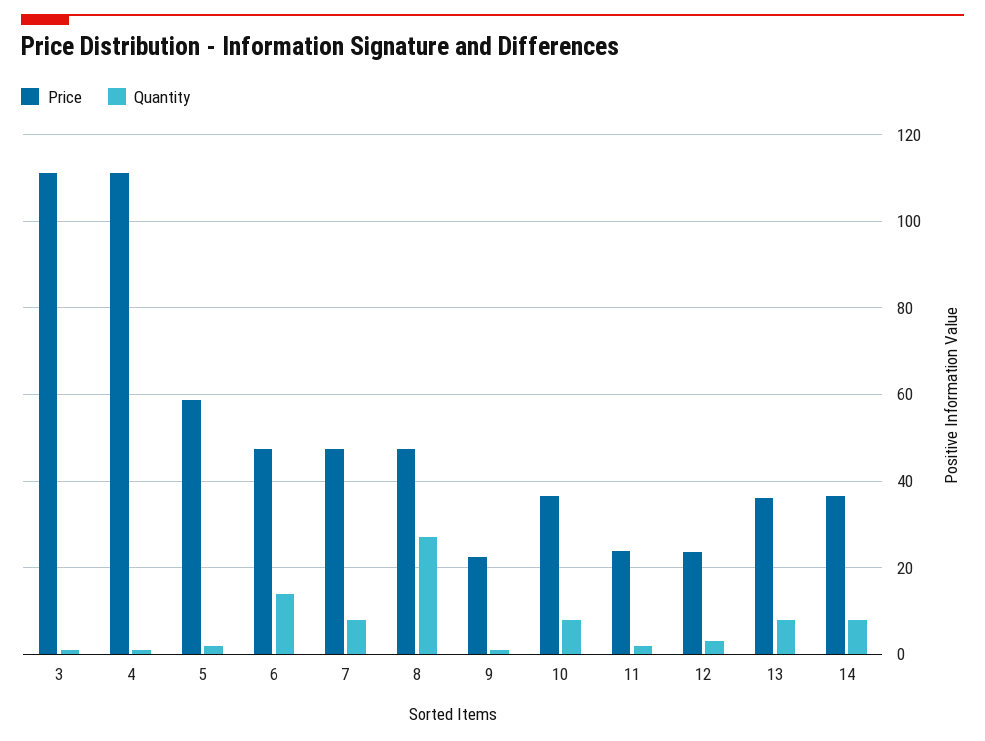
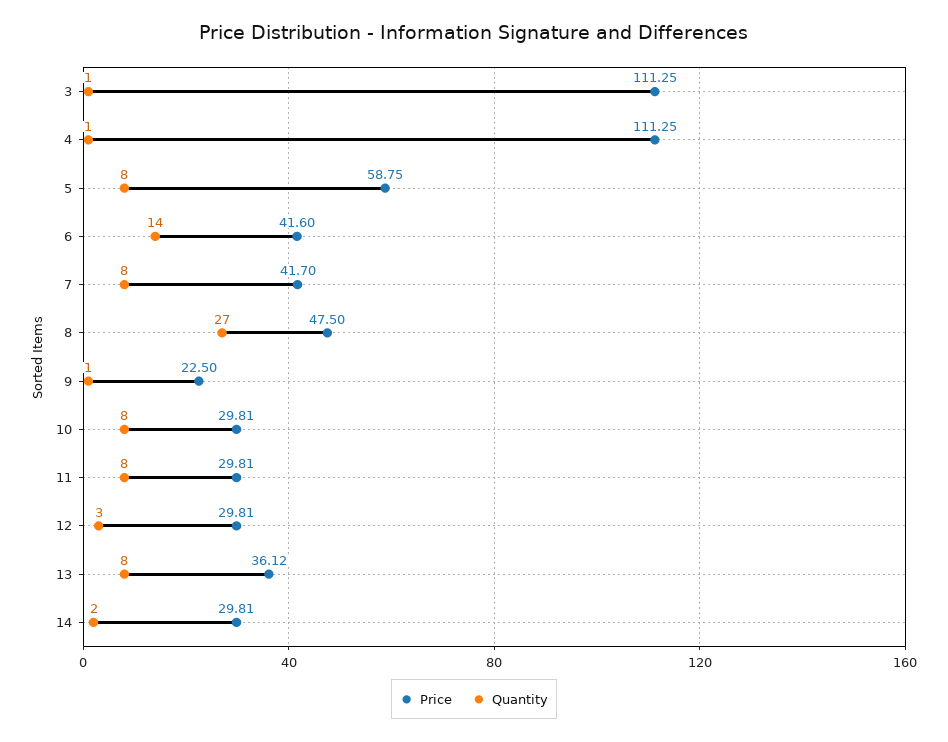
Quantity, 5: 2 -> 8
Price, 6: 48 -> 41.6
Price, 7: 48 -> 41.7
Price, 10: 36 -> 29.81
Price, 11: 24 -> 29.81
Quantity, 11: 2 -> 8
Price, 12: 24 -> 29.81
Price, 14: 36 -> 29.81
Quantity, 14: 8 -> 2

